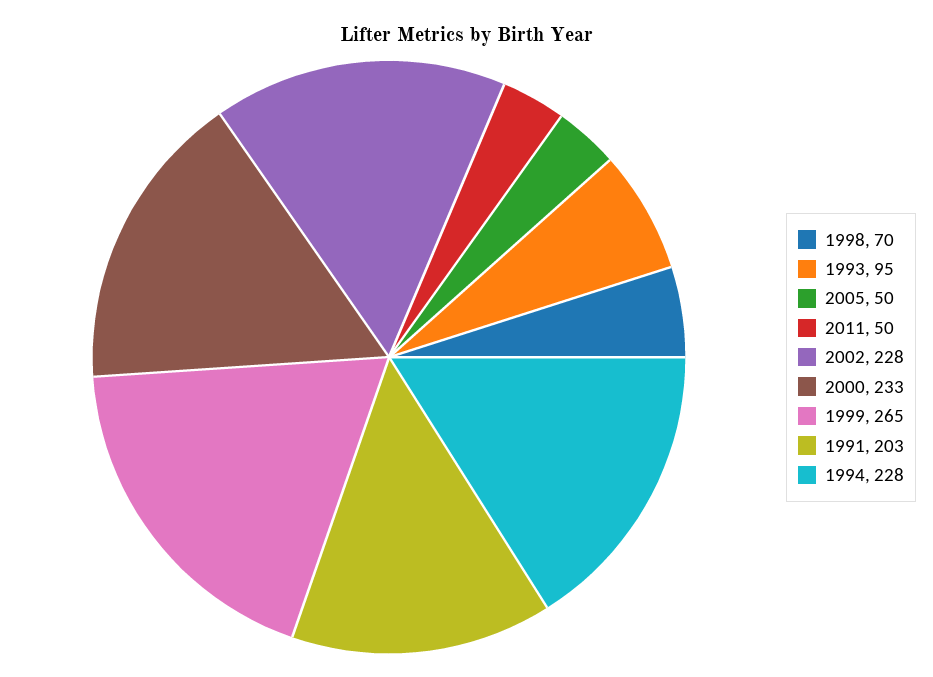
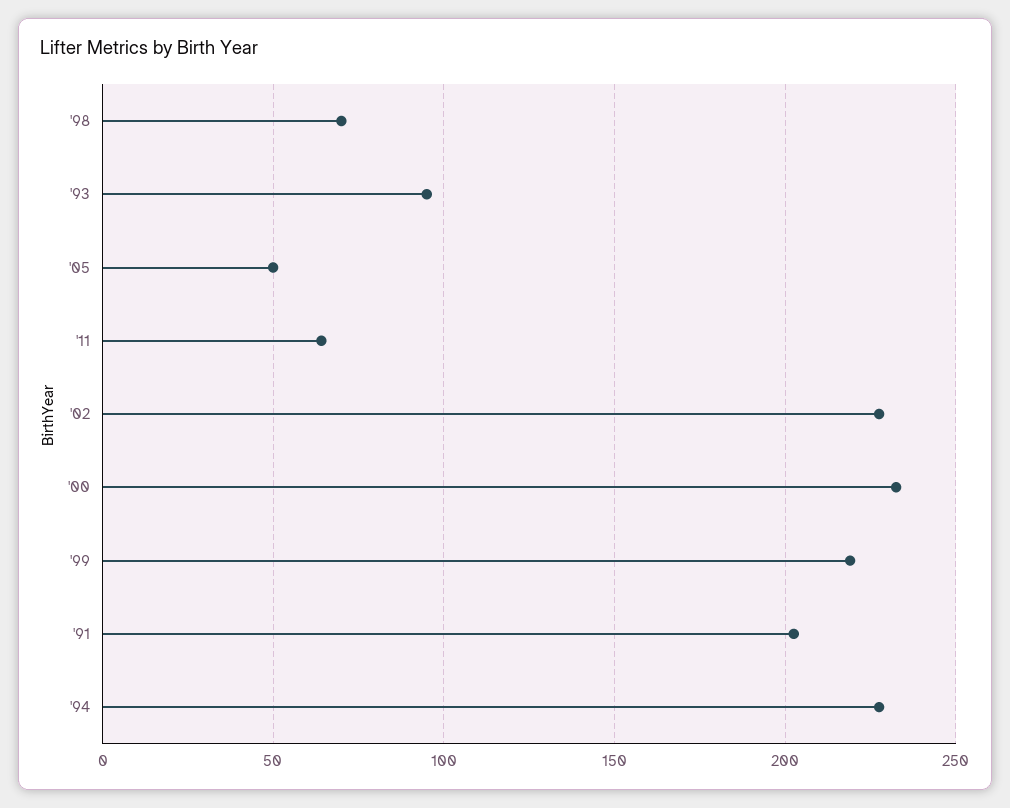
2011: 50 -> 65
1999: 265 -> 220

